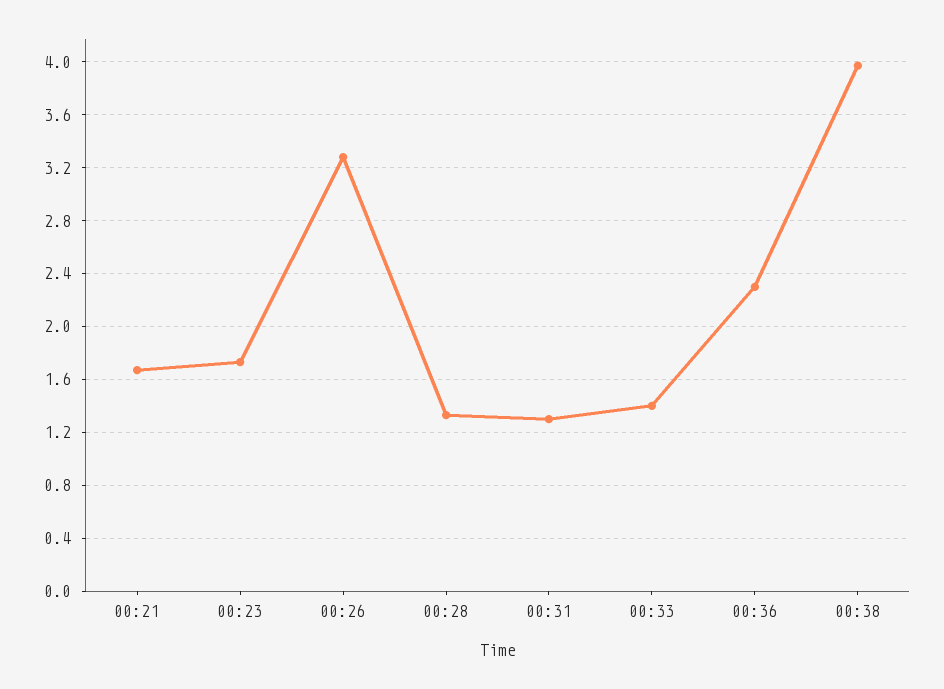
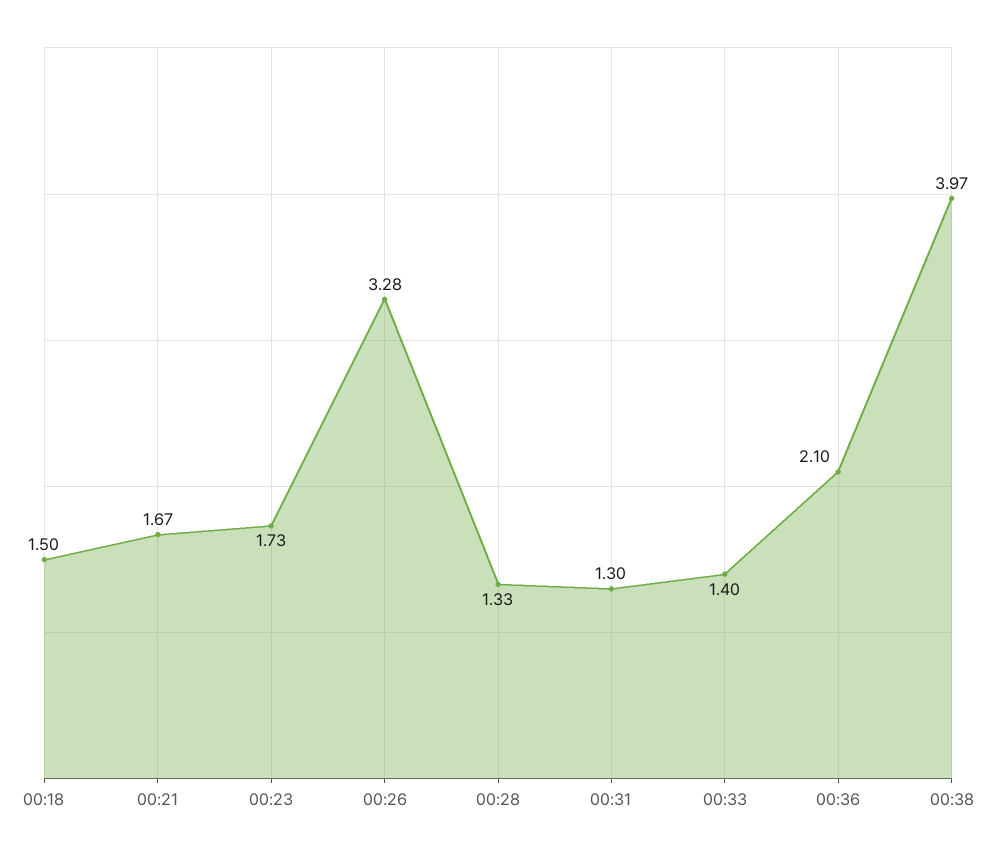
00:36: 2.3 -> 2.1
00:18: none -> 1.5

